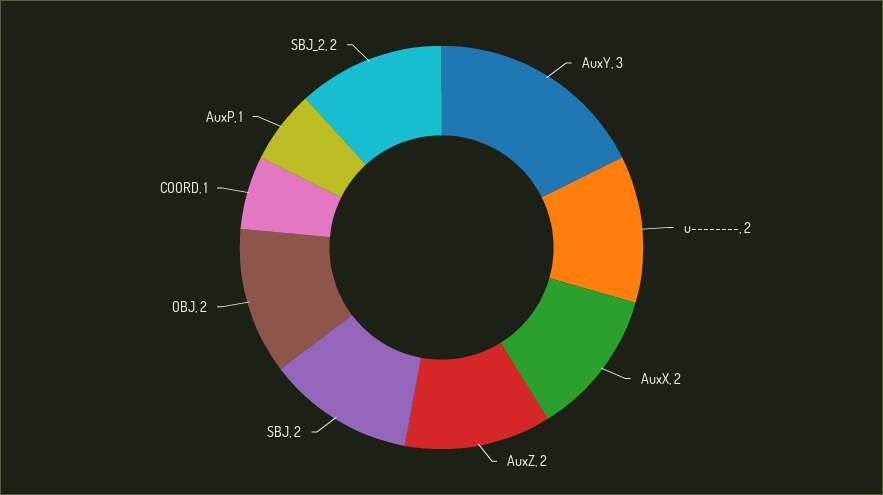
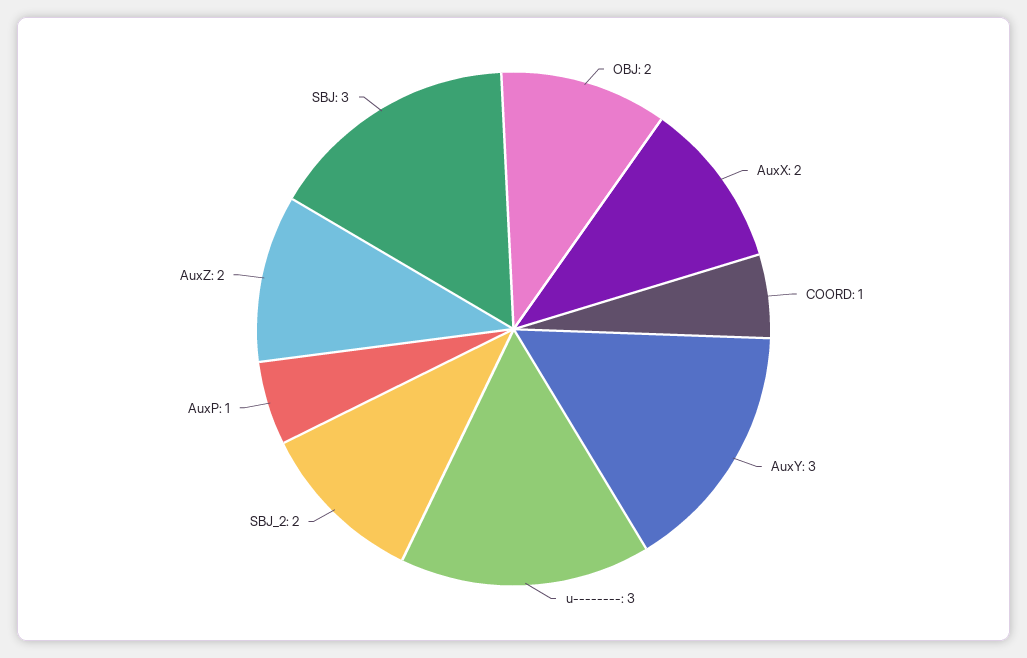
u--------: 2 -> 3
SBJ: 2 -> 3

